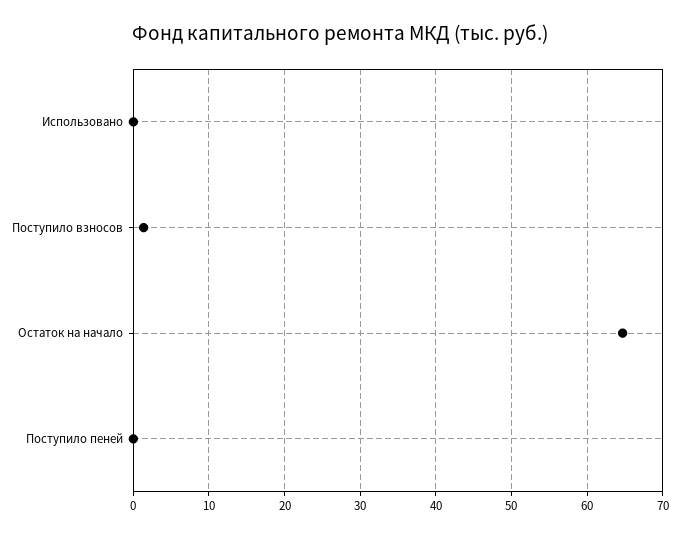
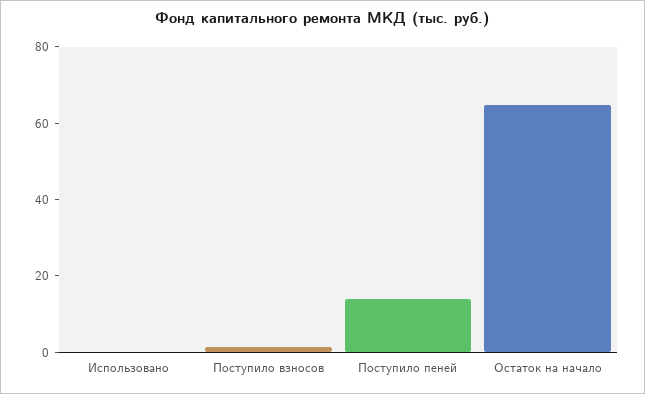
Поступило пеней: 0 -> 15

